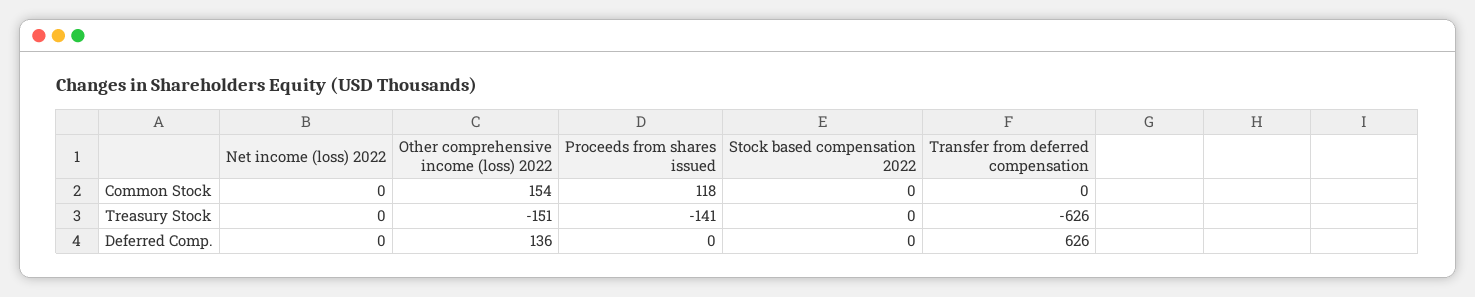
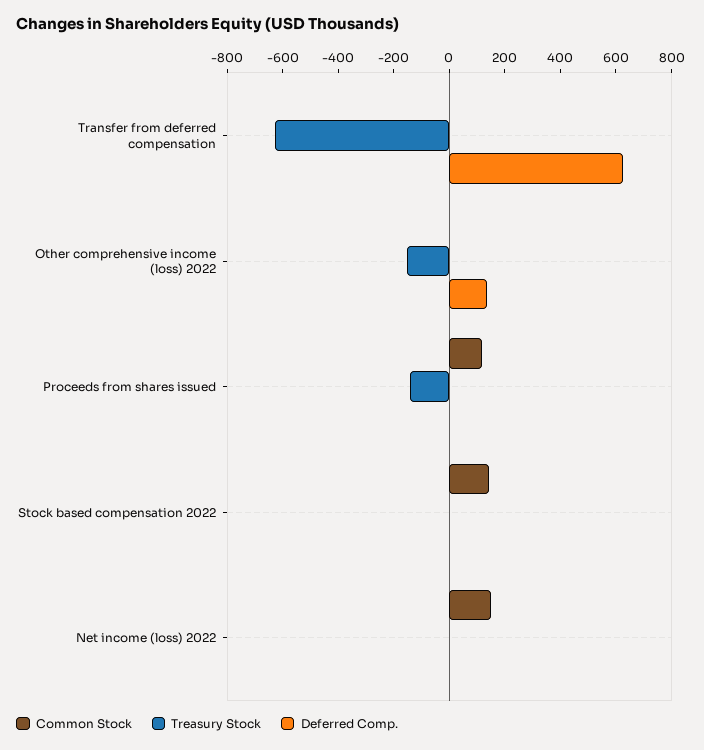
Common Stock, Net income (loss) 2022: 0 -> 150
Common Stock, Other comprehensive income (loss) 2022: 154 -> 0
Common Stock, Stock based compensation 2022: 0 -> 150

